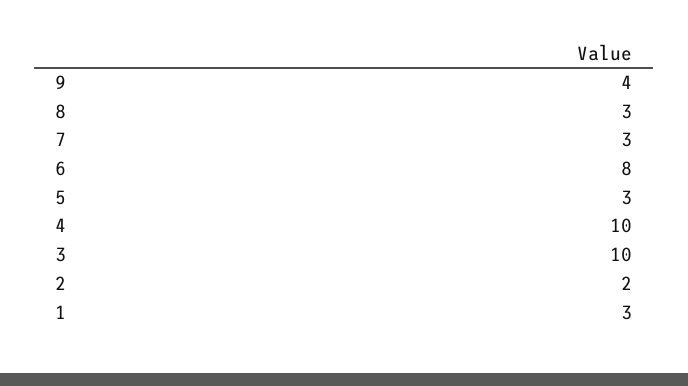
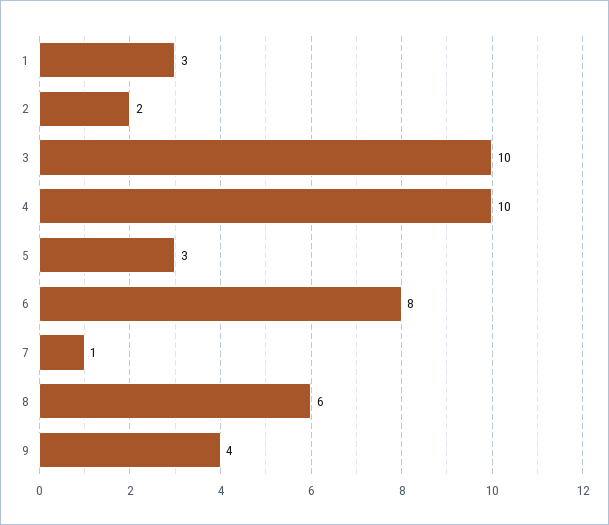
8: 3 -> 6
7: 3 -> 1

